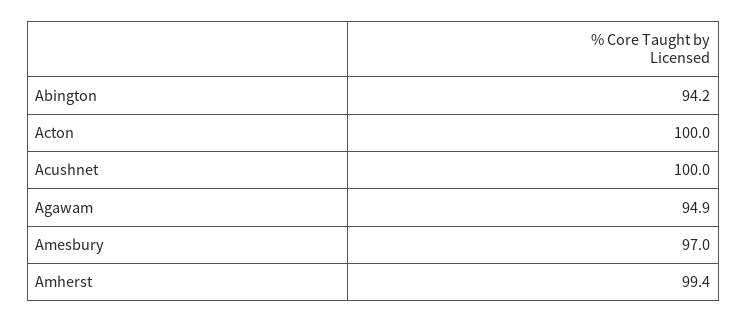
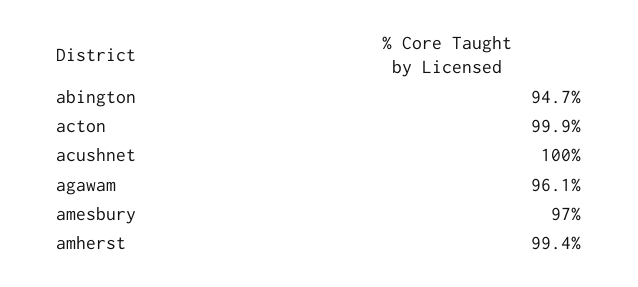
Abington: 94.2 -> 94.7
Acton: 100 -> 99.9
Agawam: 94.9 -> 96.1

